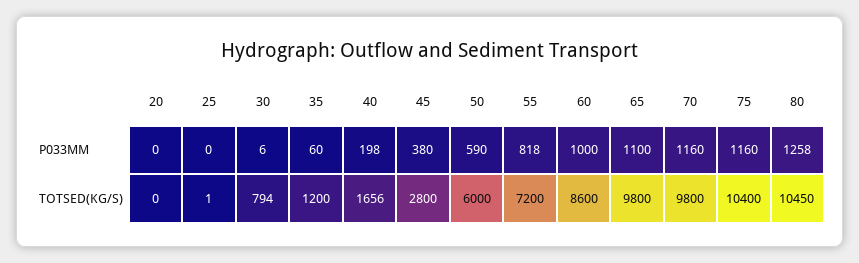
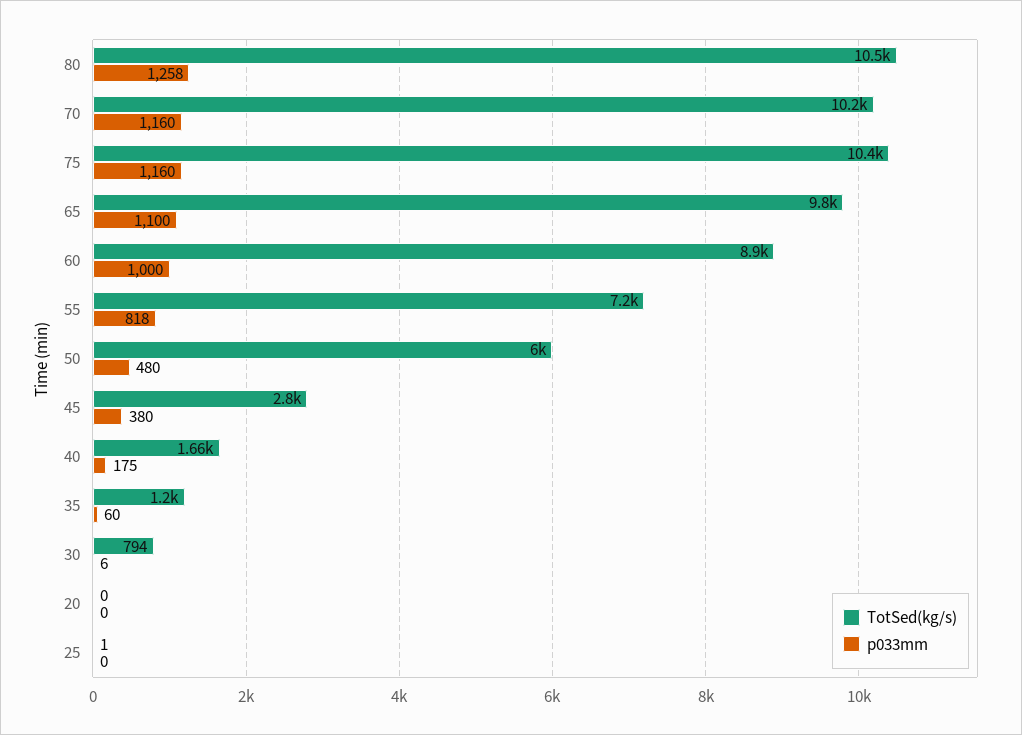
P033MM, 40: 198 -> 175
P033MM, 50: 590 -> 480
TOTSED(KG/S), 60: 8600 -> 8900
TOTSED(KG/S), 70: 9800 -> 10200

